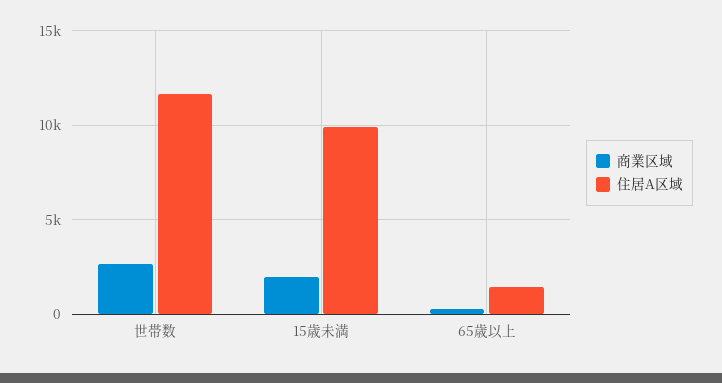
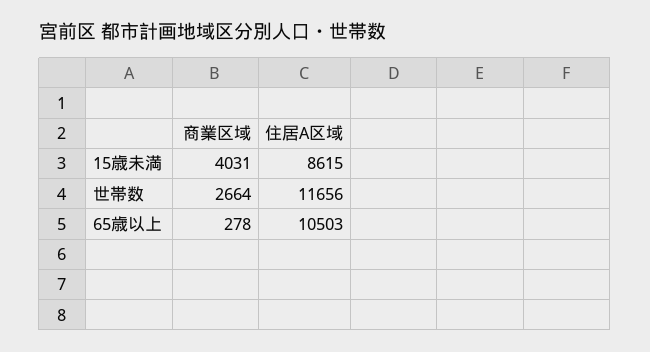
商業区域, 15歳未満: 2000 -> 4031
住居A区域, 15歳未満: 10000 -> 8615
住居A区域, 65歳以上: 1500 -> 10503

